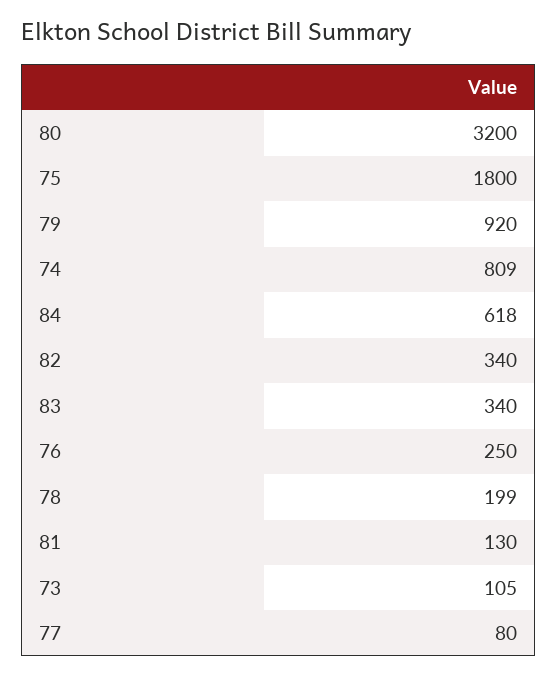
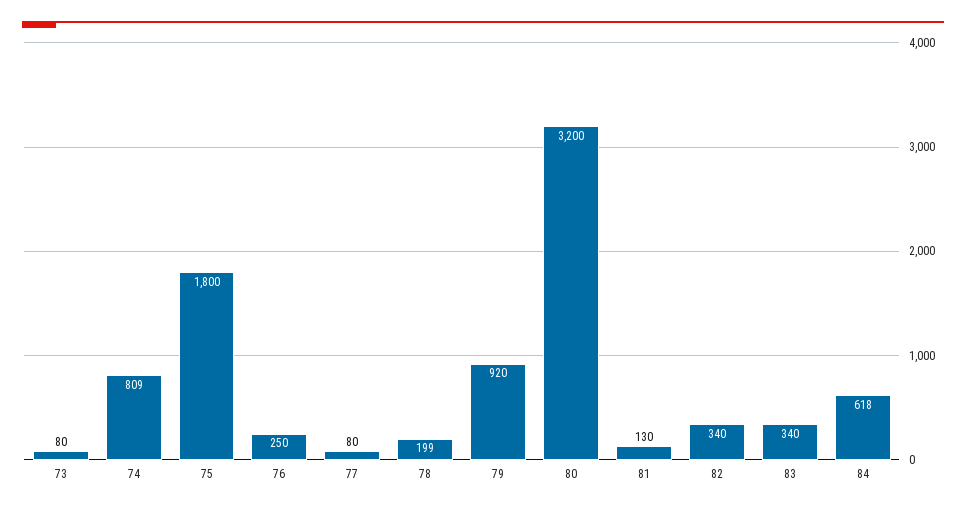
73: 105 -> 80

